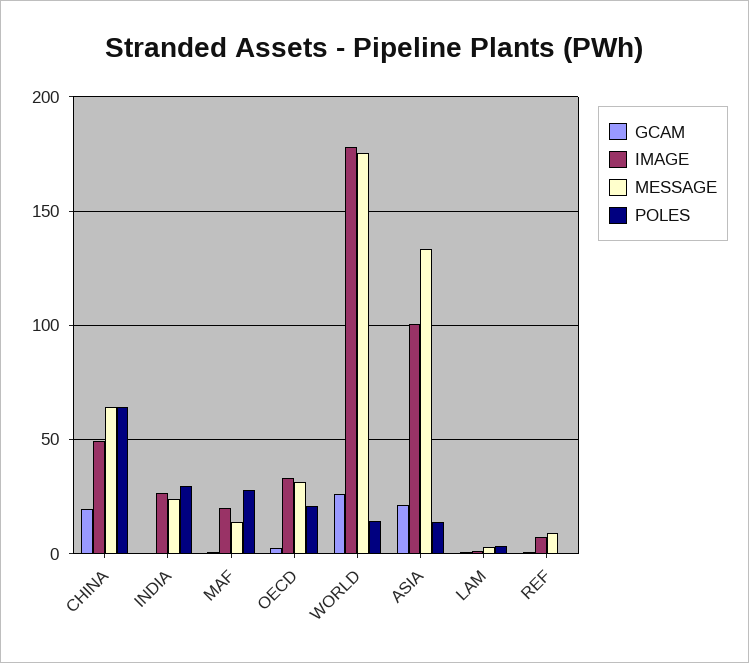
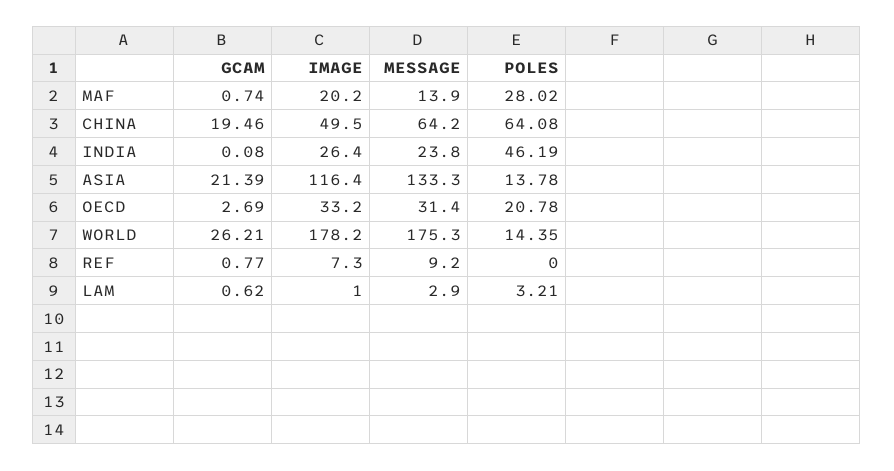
POLES, INDIA: 30 -> 46.19
IMAGE, ASIA: 100 -> 116.4

